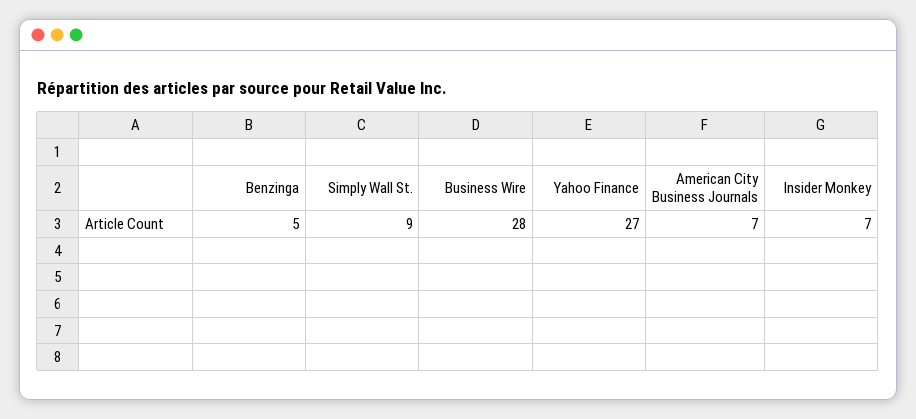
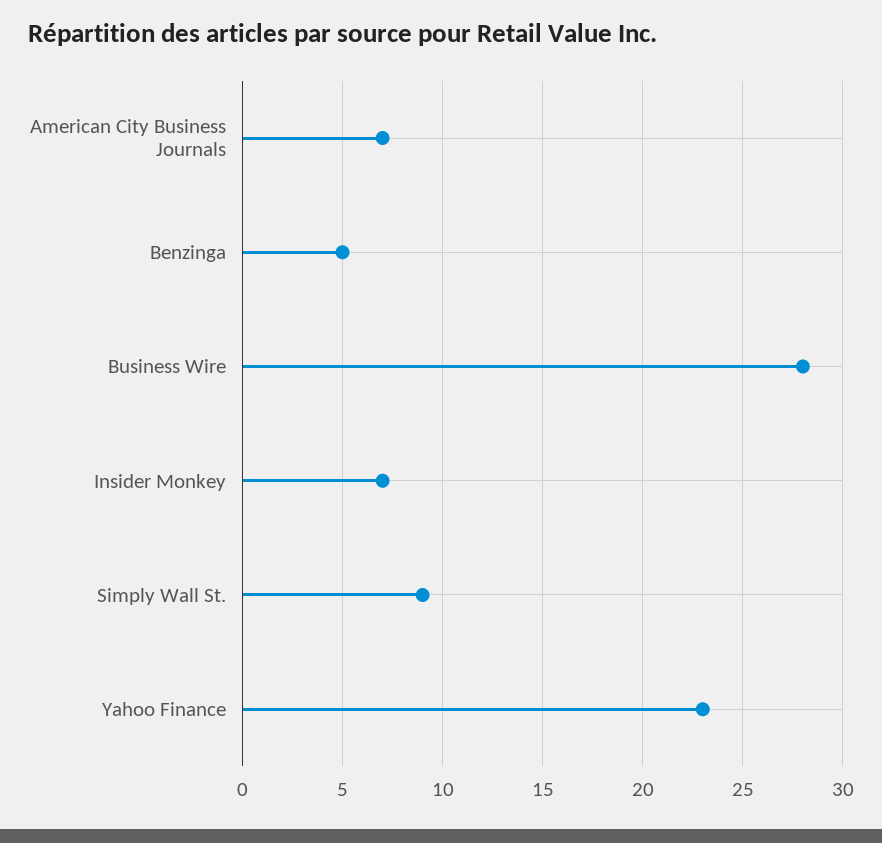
Yahoo Finance: 27 -> 23

